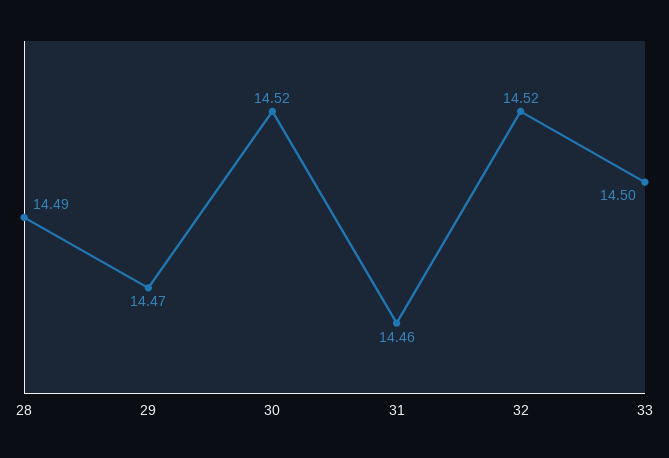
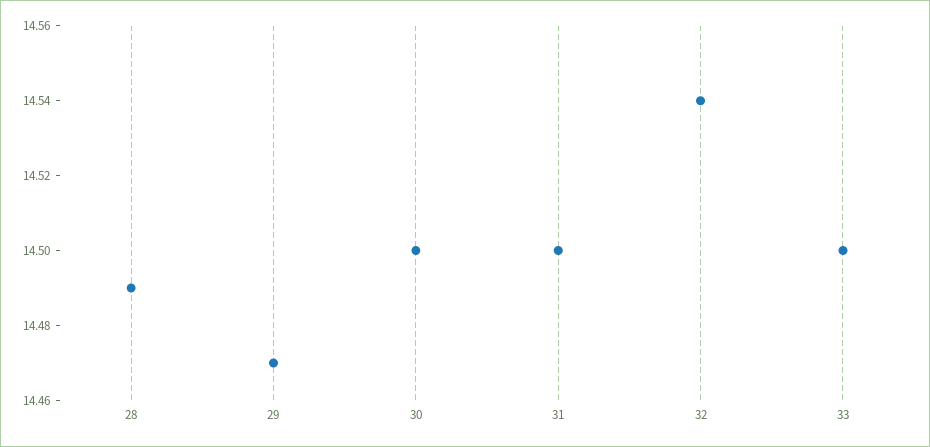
30: 14.52 -> 14.5
31: 14.46 -> 14.5
32: 14.52 -> 14.54

